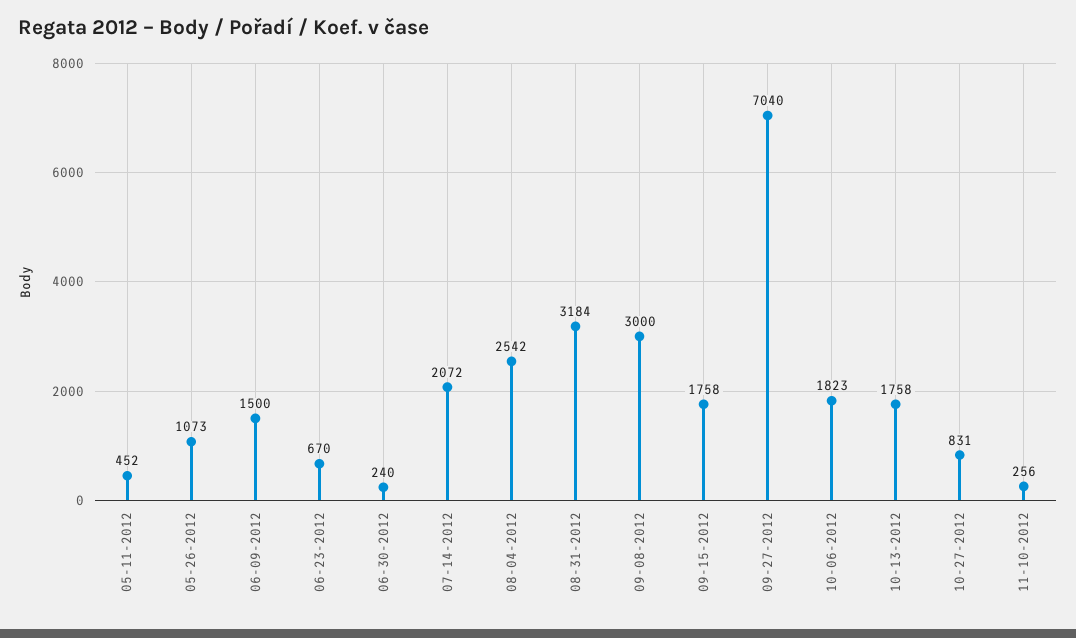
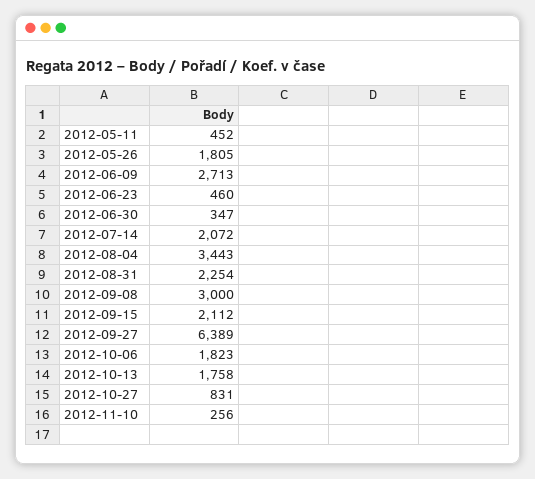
05-26-2012: 1073 -> 1805
06-09-2012: 1500 -> 2713
06-23-2012: 670 -> 460
06-30-2012: 240 -> 347
08-04-2012: 2542 -> 3443
08-31-2012: 3184 -> 2254
09-15-2012: 1758 -> 2112
09-27-2012: 7040 -> 6389

